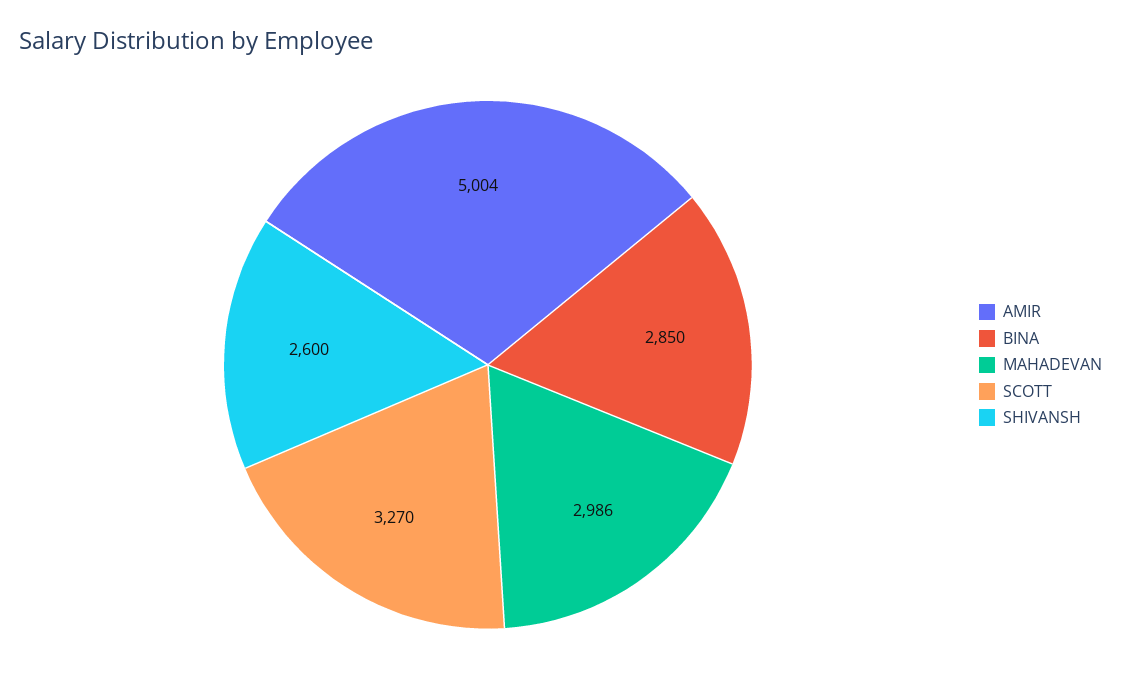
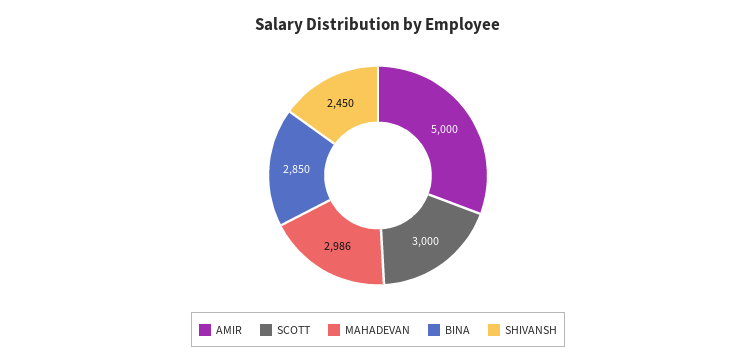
AMIR: 5004 -> 5000
SCOTT: 3270 -> 3000
SHIVANSH: 2600 -> 2450

